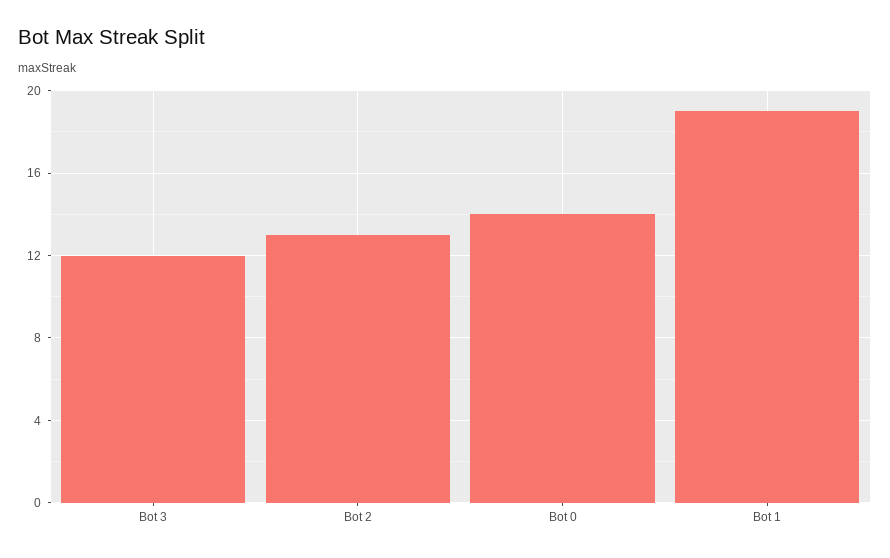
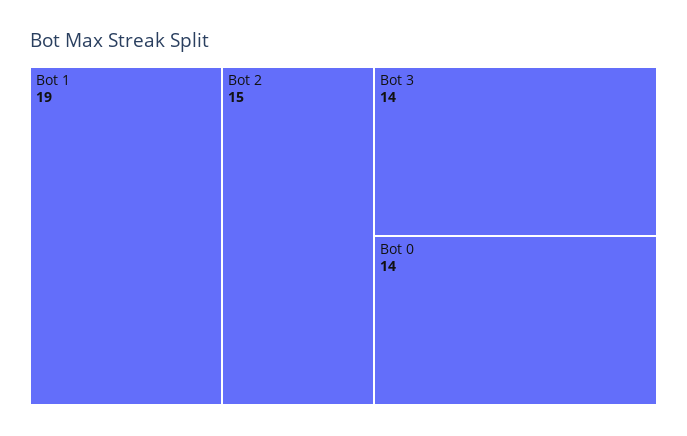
Bot 3: 12 -> 14
Bot 2: 13 -> 15

